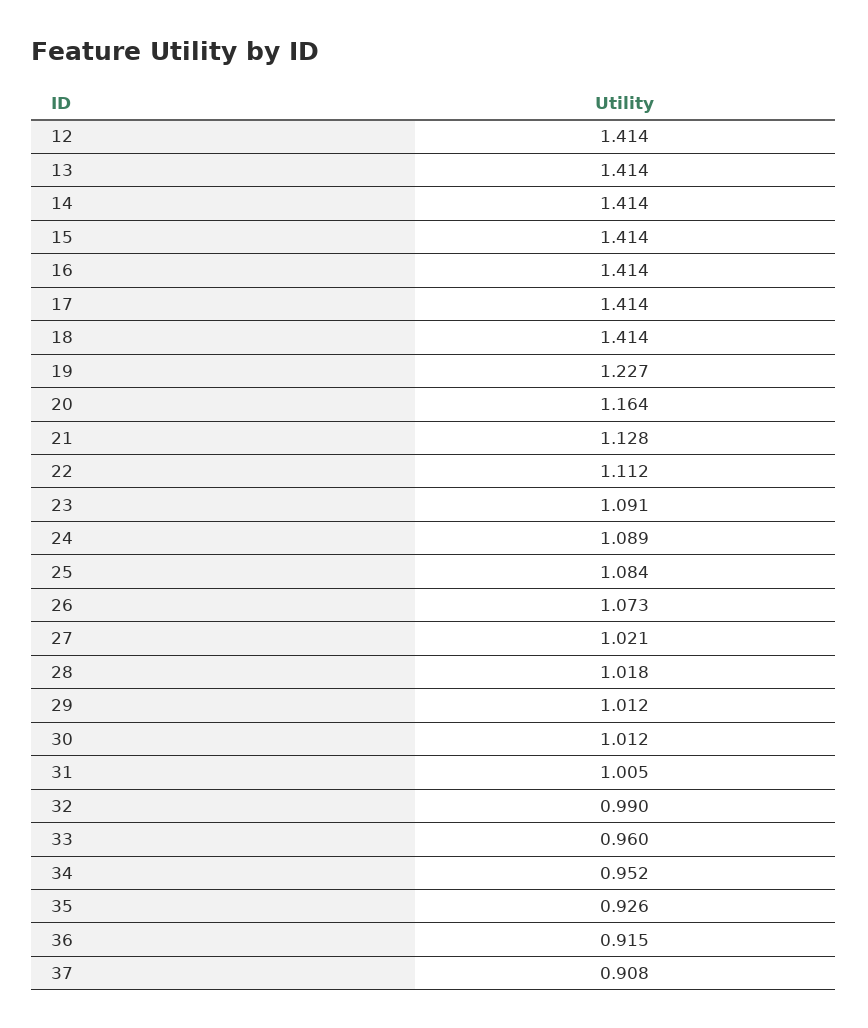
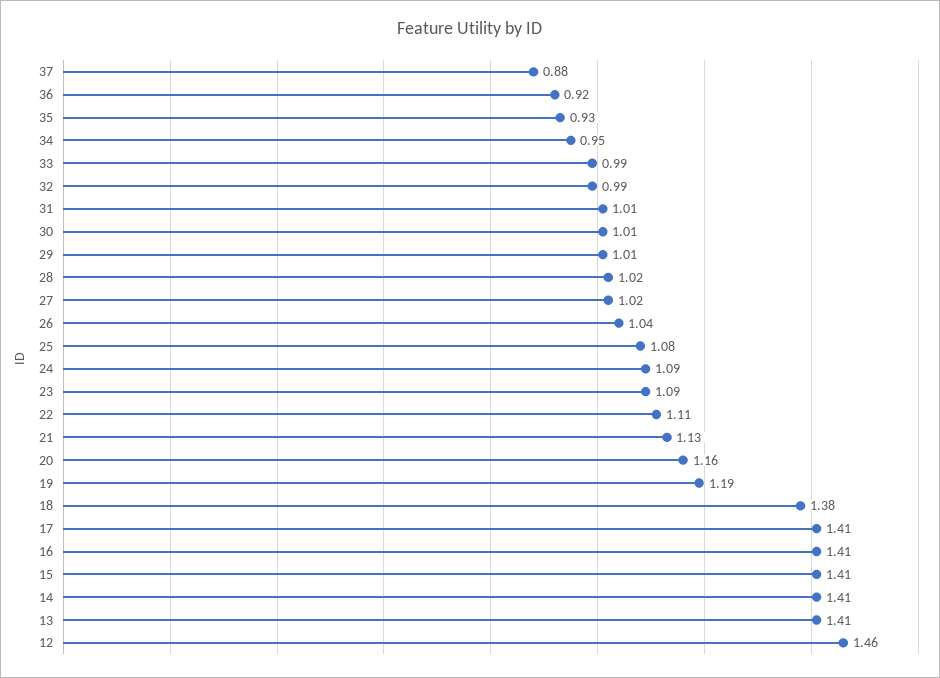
12: 1.414 -> 1.46
18: 1.414 -> 1.38
19: 1.227 -> 1.19
26: 1.073 -> 1.04
33: 0.96 -> 0.99
37: 0.908 -> 0.88

